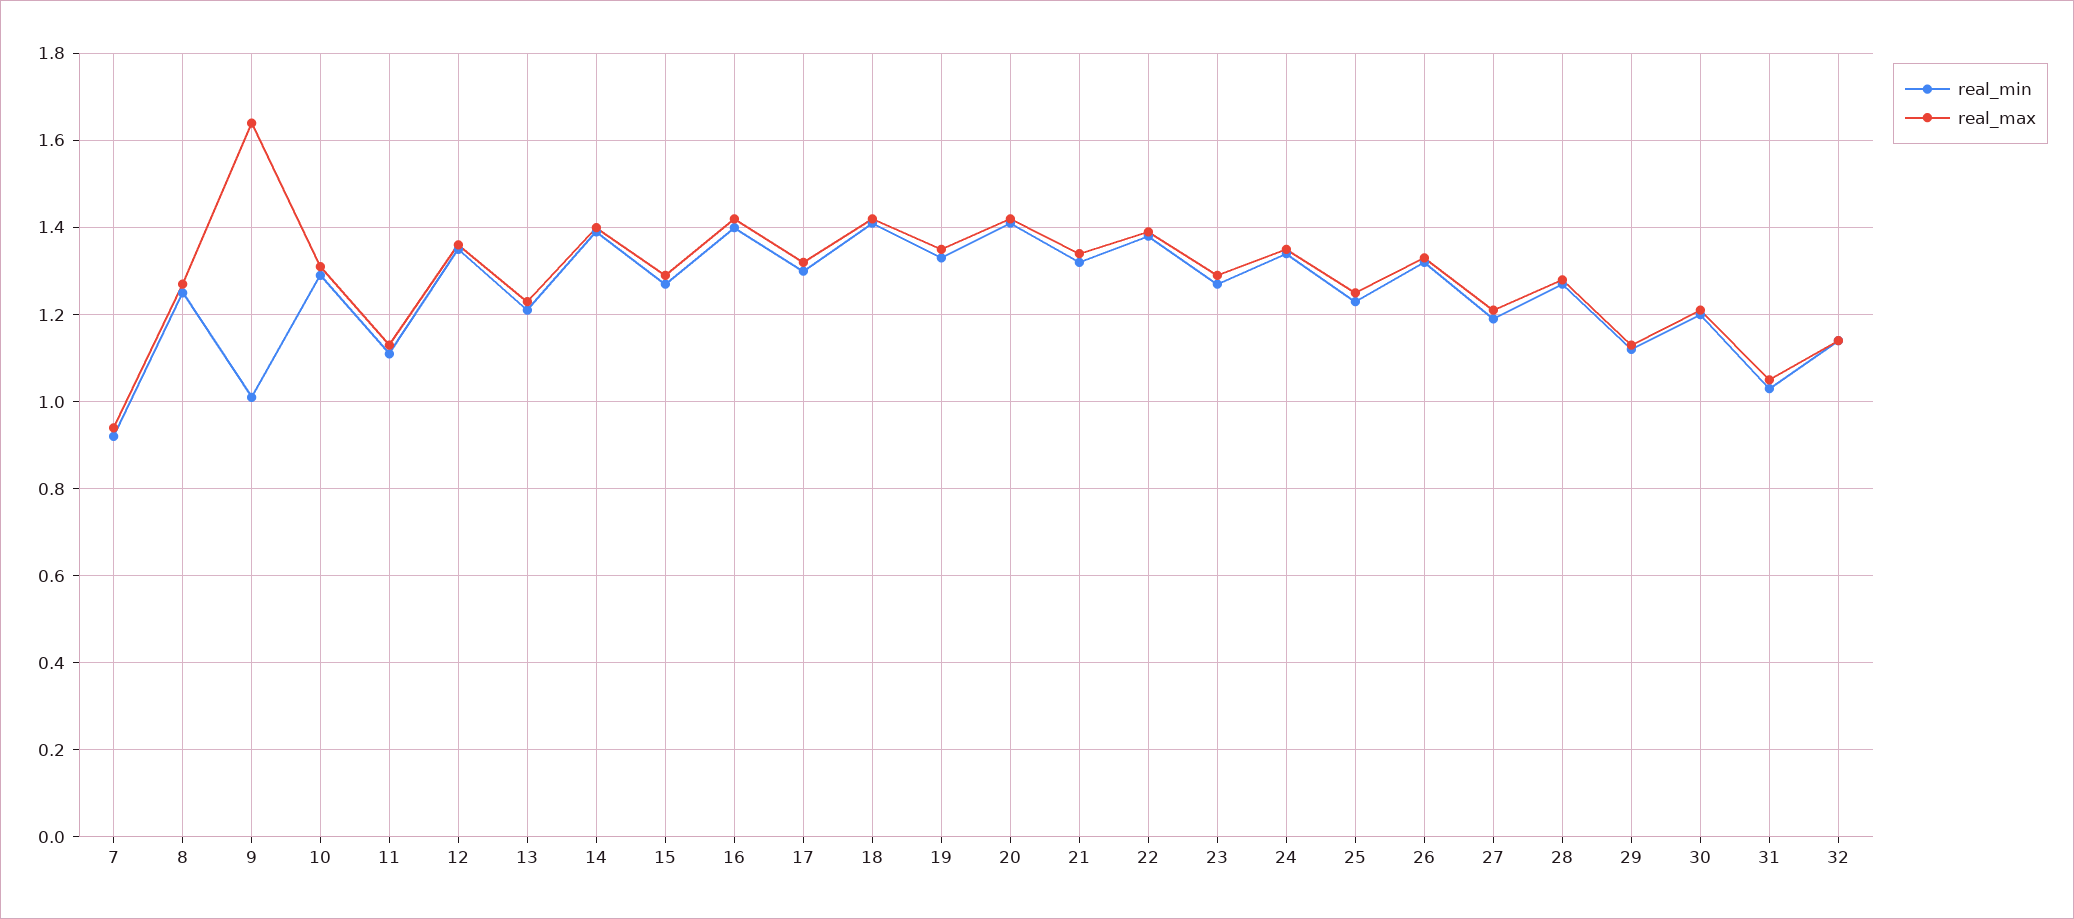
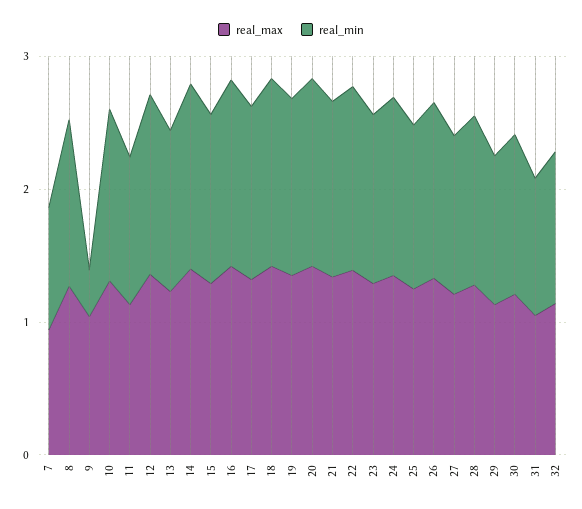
real_min, 9: 1 -> 0.4
real_max, 9: 1.65 -> 1

